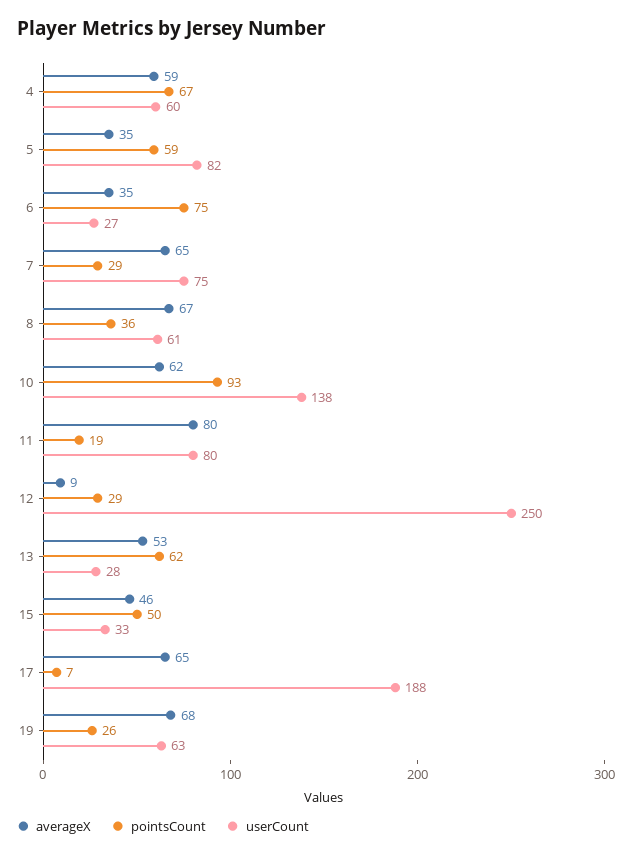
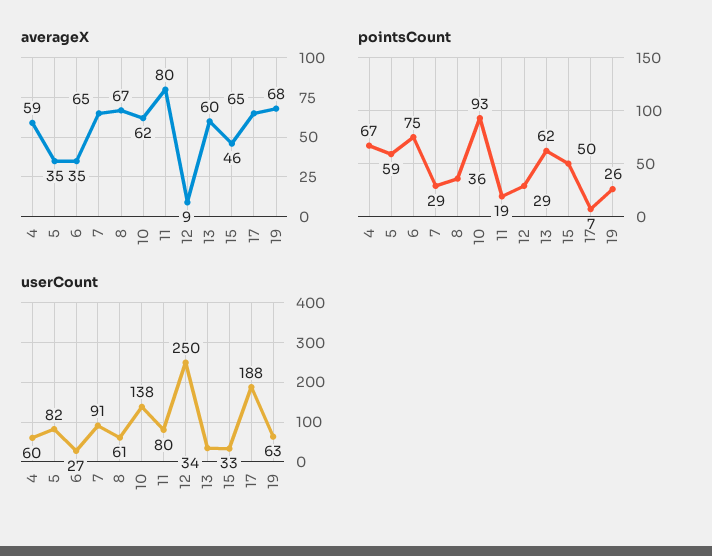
userCount, 7: 75 -> 91
averageX, 13: 53 -> 60
userCount, 13: 28 -> 34

